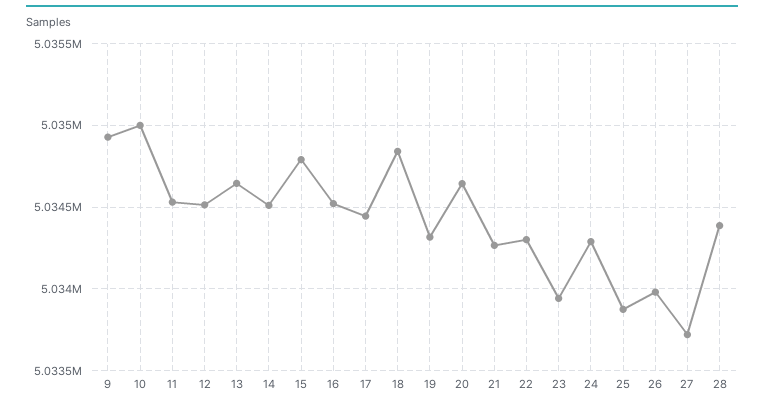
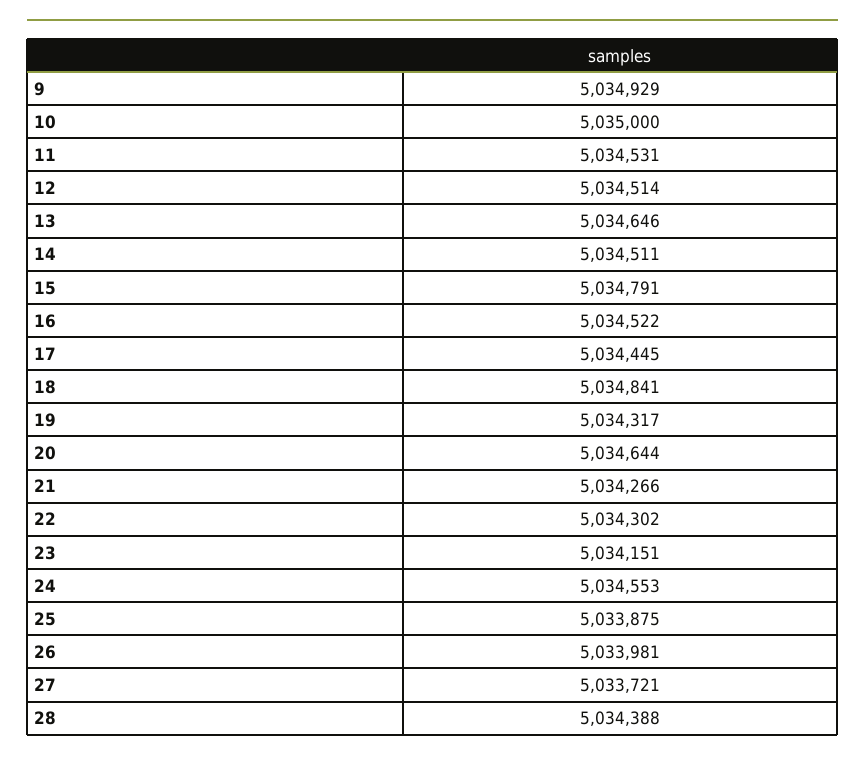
23: 5033950 -> 5034151
24: 5034300 -> 5034553

